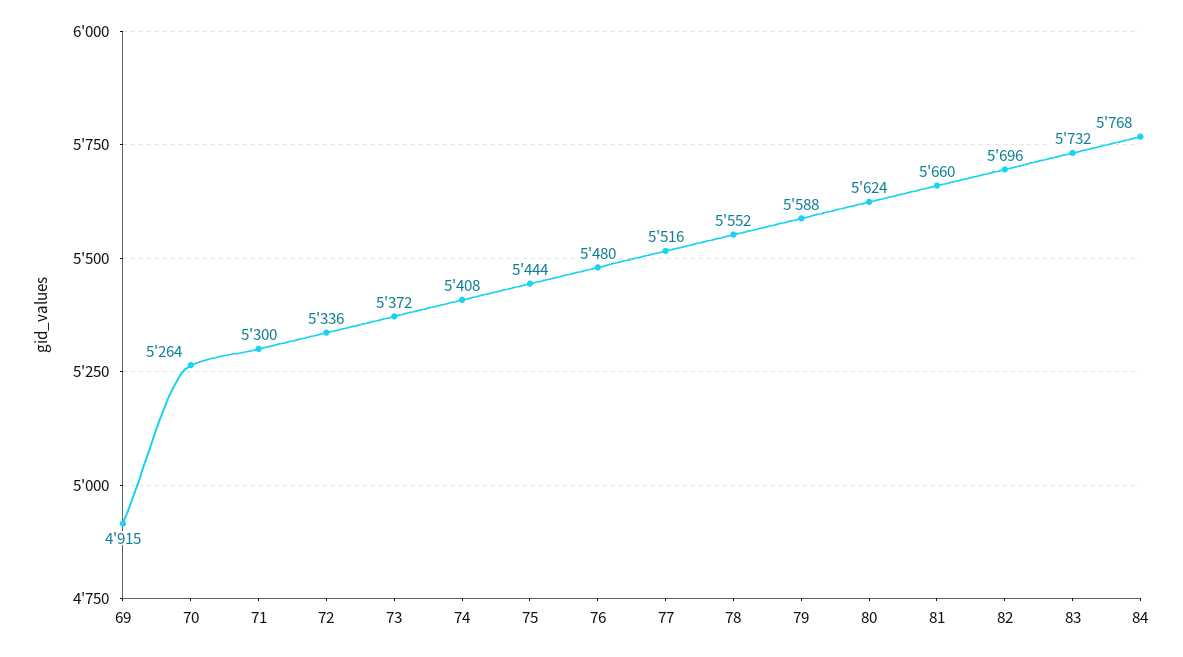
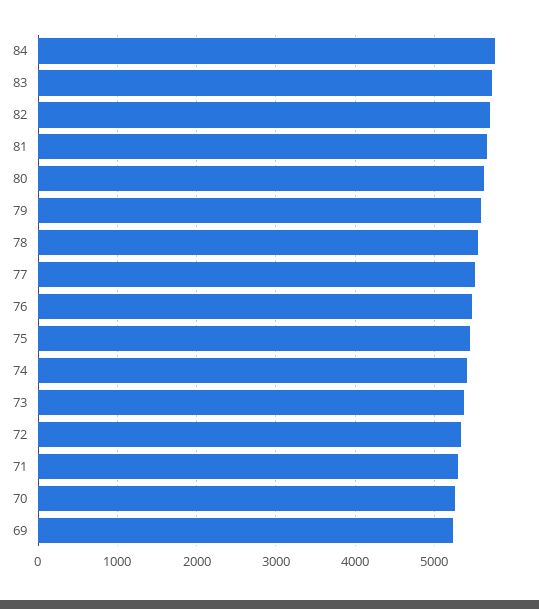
69: 4915 -> 5200

